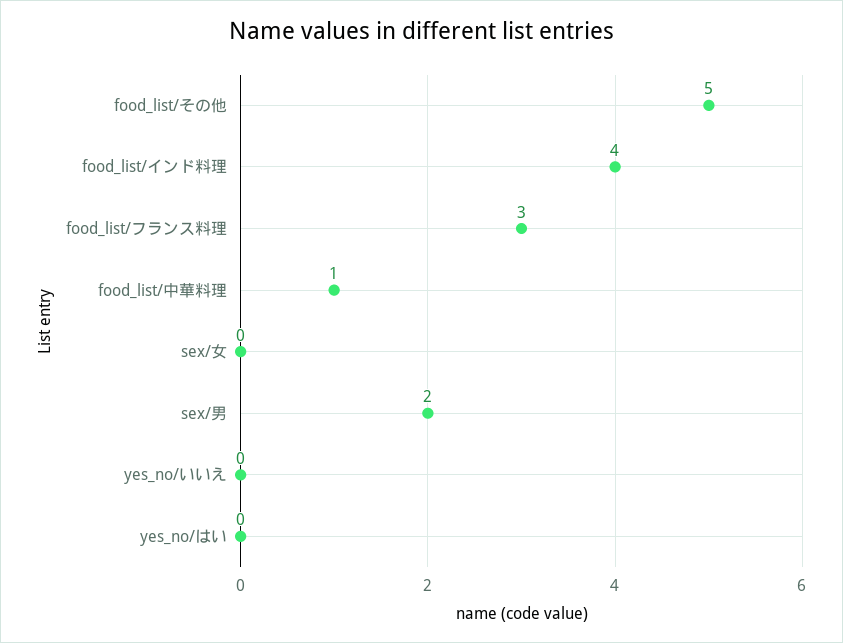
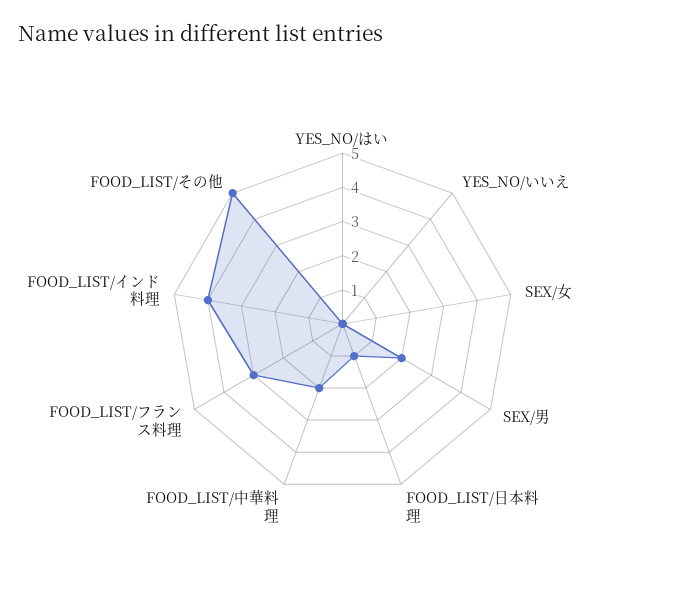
food_list/中華料理: 1 -> 2
FOOD_LIST/日本料理: none -> 1

